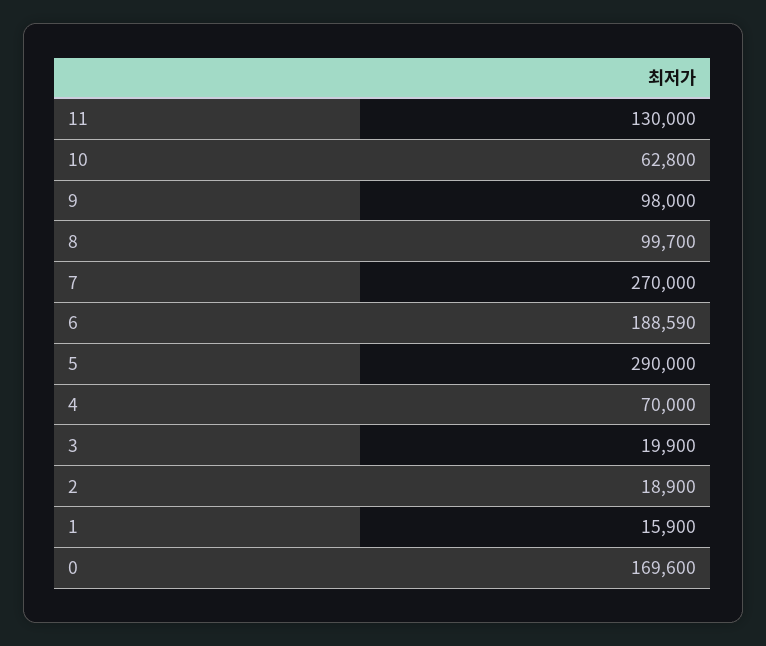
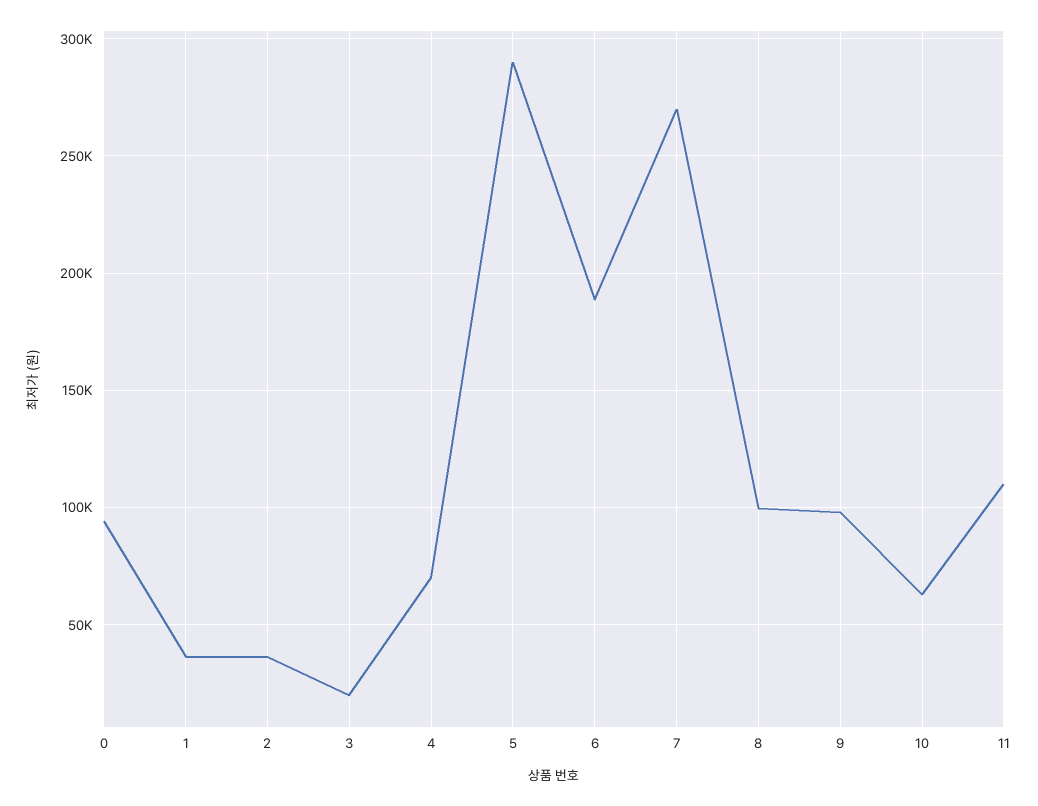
11: 130000 -> 110000
2: 18900 -> 35000
1: 15900 -> 35000
0: 169600 -> 95000

